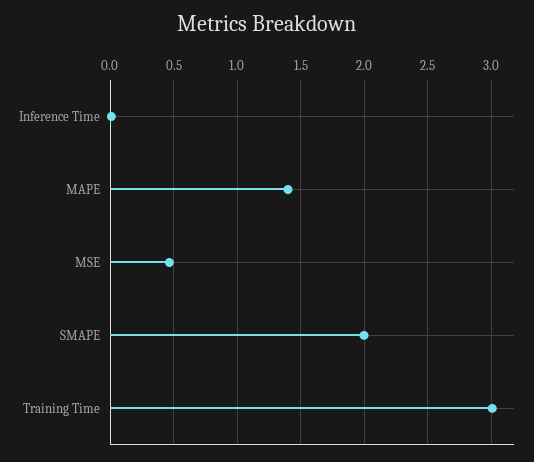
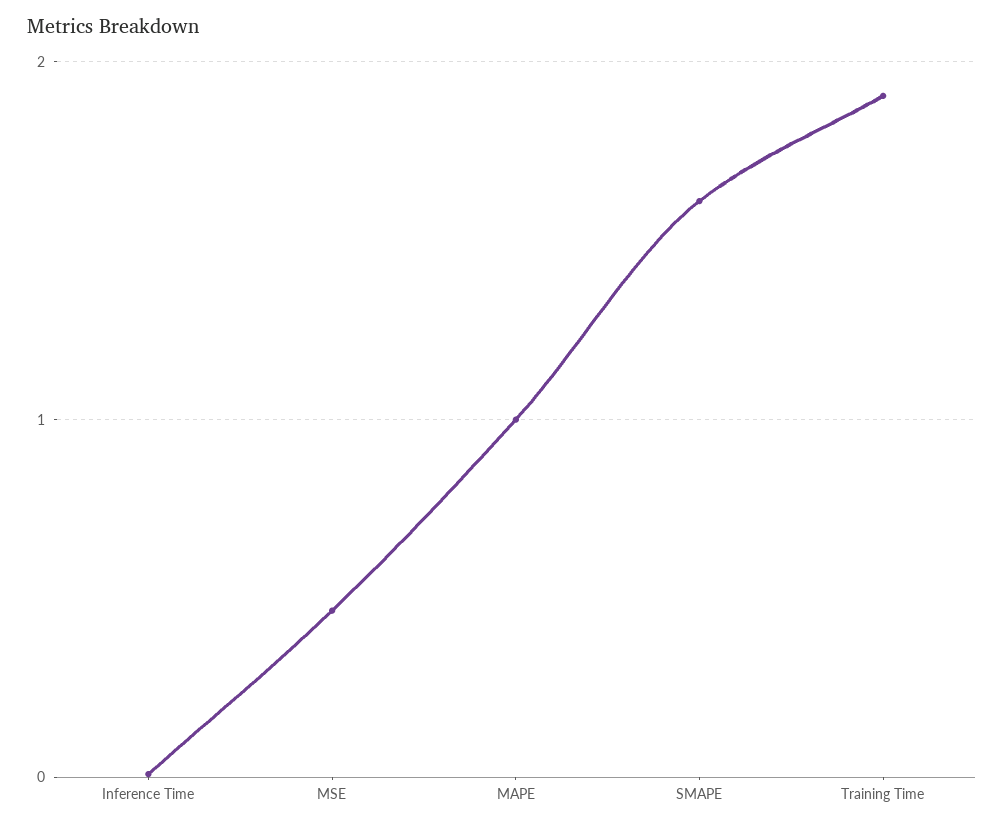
MAPE: 1.4 -> 1
SMAPE: 2 -> 1.6
Training Time: 3 -> 1.9

